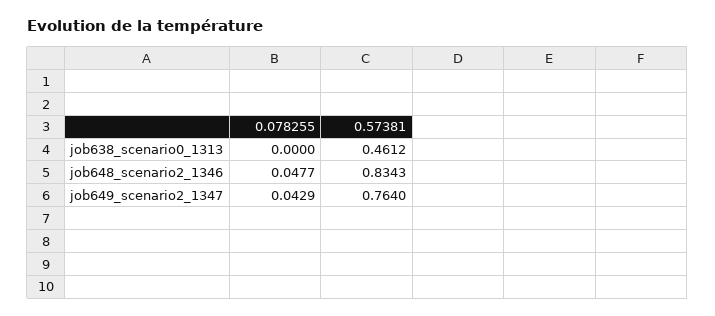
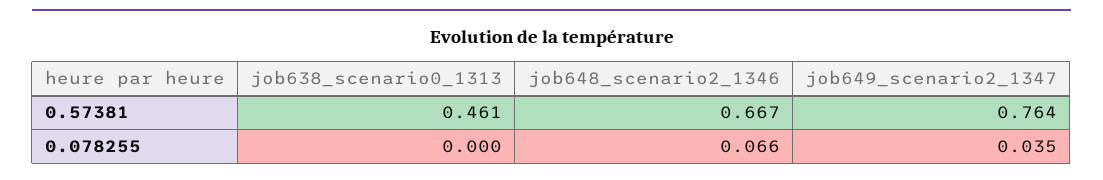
0.078255, job648_scenario2_1346: 0.0477 -> 0.066
0.57381, job648_scenario2_1346: 0.8343 -> 0.667
0.078255, job649_scenario2_1347: 0.0429 -> 0.035

